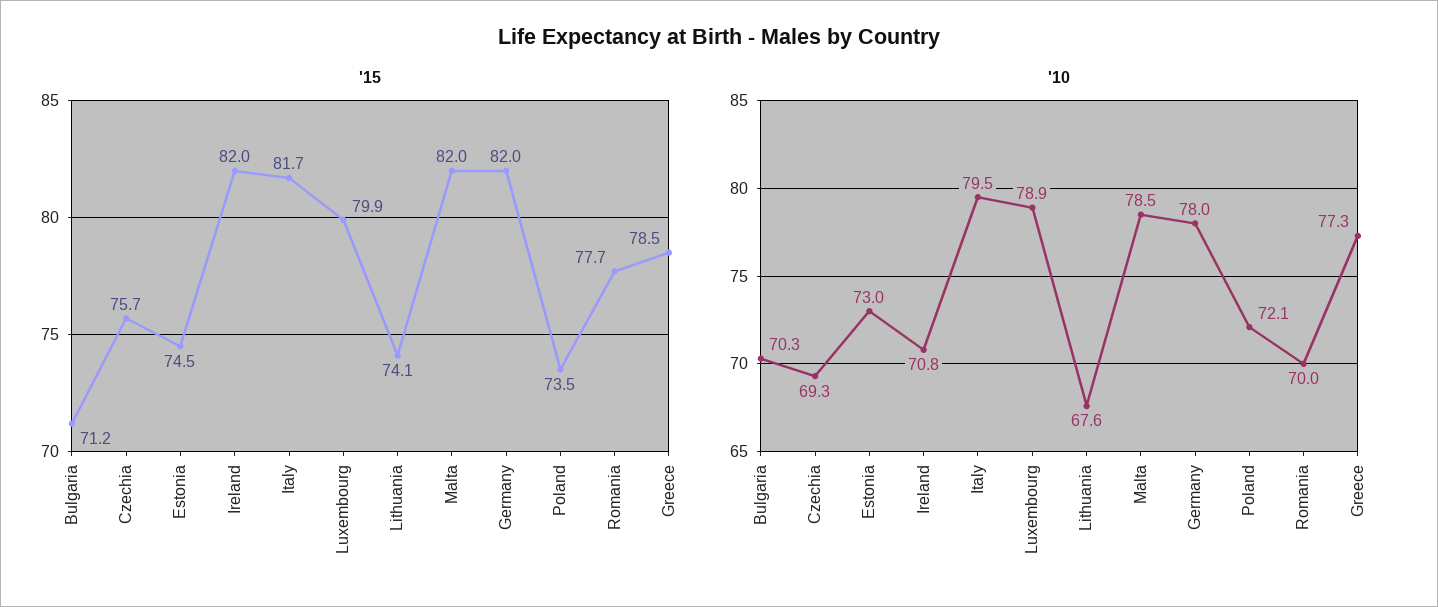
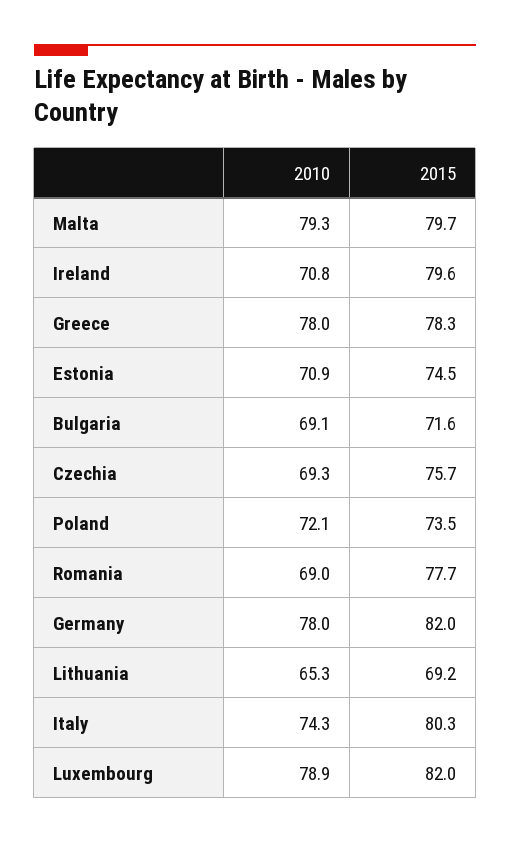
'15, Bulgaria: 71.2 -> 71.6
'15, Ireland: 82 -> 79.6
'15, Italy: 81.7 -> 80.3
'15, Luxembourg: 79.9 -> 82
'15, Lithuania: 74.1 -> 69.2
'15, Malta: 82 -> 79.7
'15, Greece: 78.5 -> 78.3
'10, Bulgaria: 70.3 -> 69.1
'10, Estonia: 73 -> 70.9
'10, Italy: 79.5 -> 74.3
'10, Lithuania: 67.6 -> 65.3
'10, Malta: 78.5 -> 79.3
'10, Romania: 70 -> 69
'10, Greece: 77.3 -> 78

